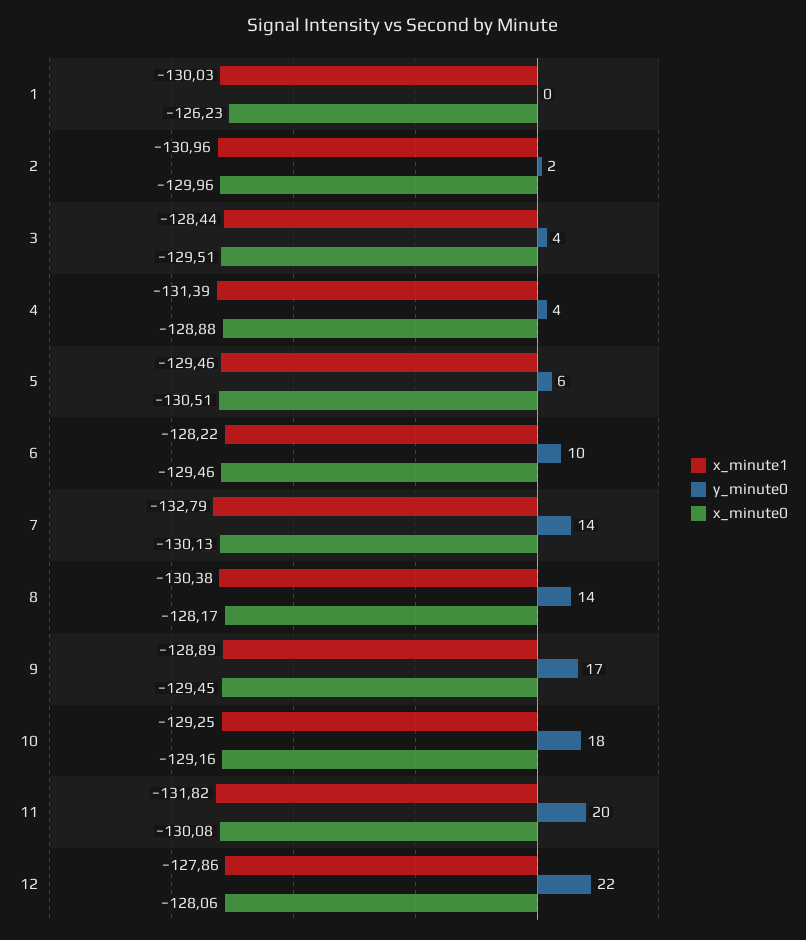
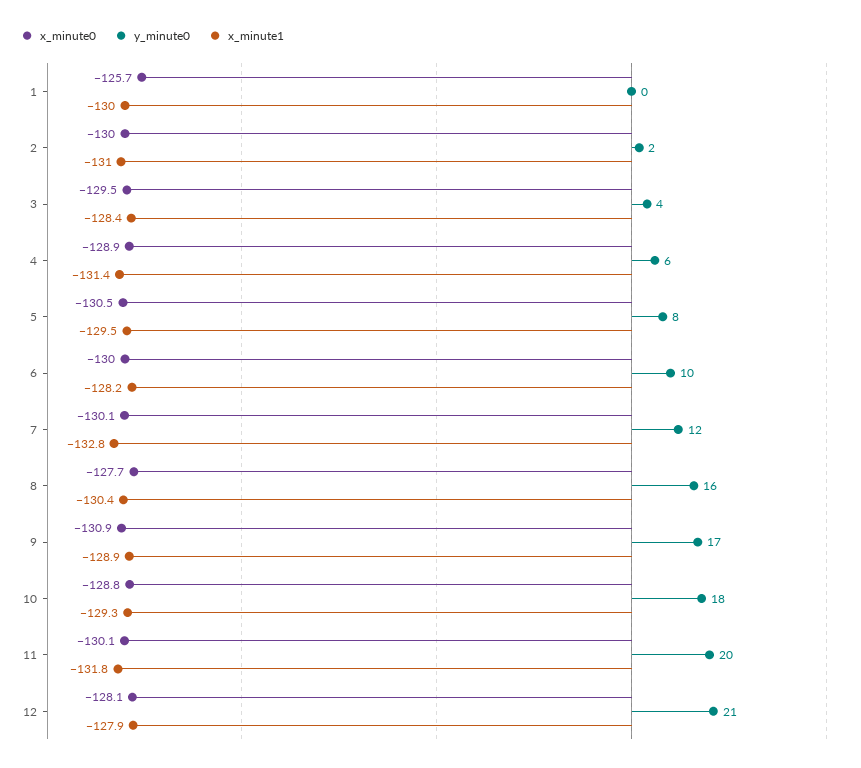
x_minute0, 1: -126.23 -> -125.7
y_minute0, 4: 4 -> 6
y_minute0, 5: 6 -> 8
x_minute0, 6: -129.46 -> -130
y_minute0, 7: 14 -> 12
y_minute0, 8: 14 -> 16
x_minute0, 8: -128.17 -> -127.7
x_minute0, 9: -129.45 -> -130.9
x_minute0, 10: -129.16 -> -128.8
y_minute0, 12: 22 -> 21

